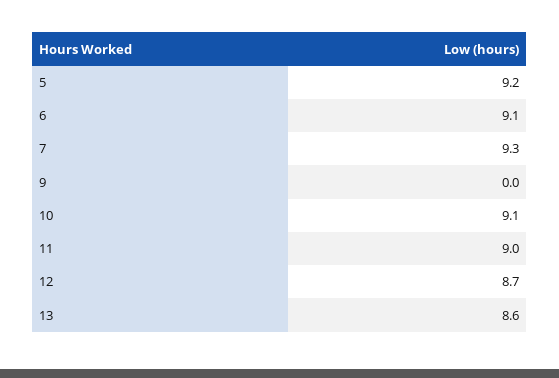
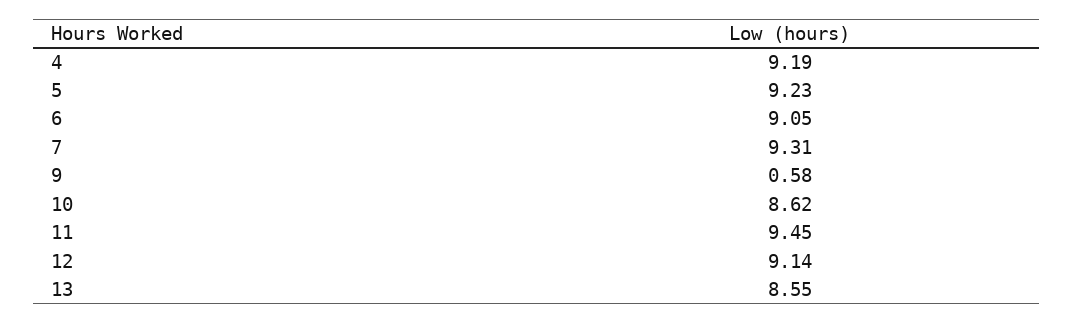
9: 0 -> 0.58
10: 9.1 -> 8.62
11: 9 -> 9.45
12: 8.7 -> 9.14
4: none -> 9.19

